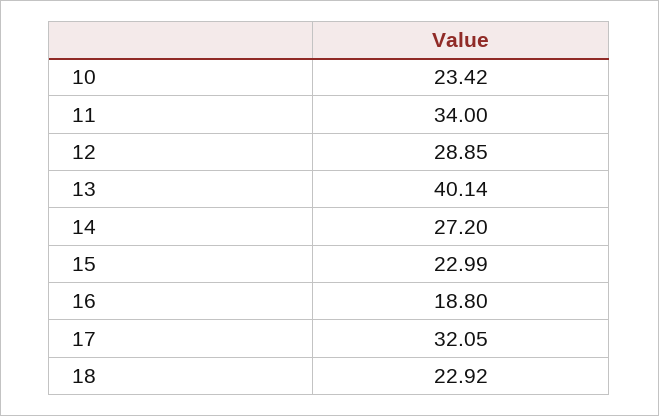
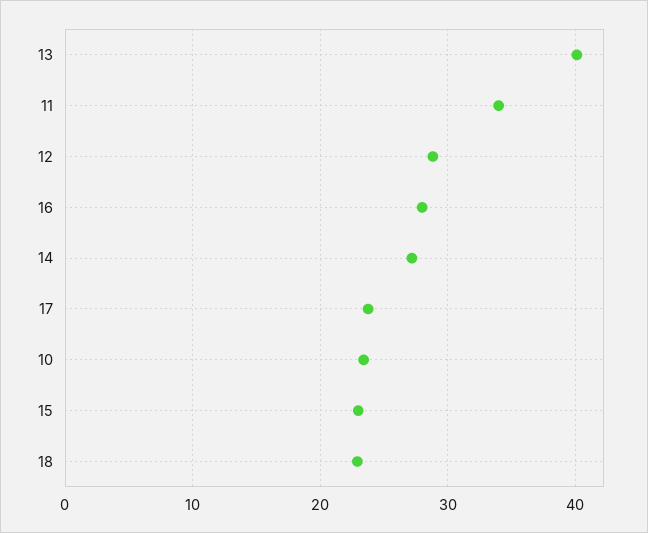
16: 18.8 -> 28
17: 32.05 -> 24

